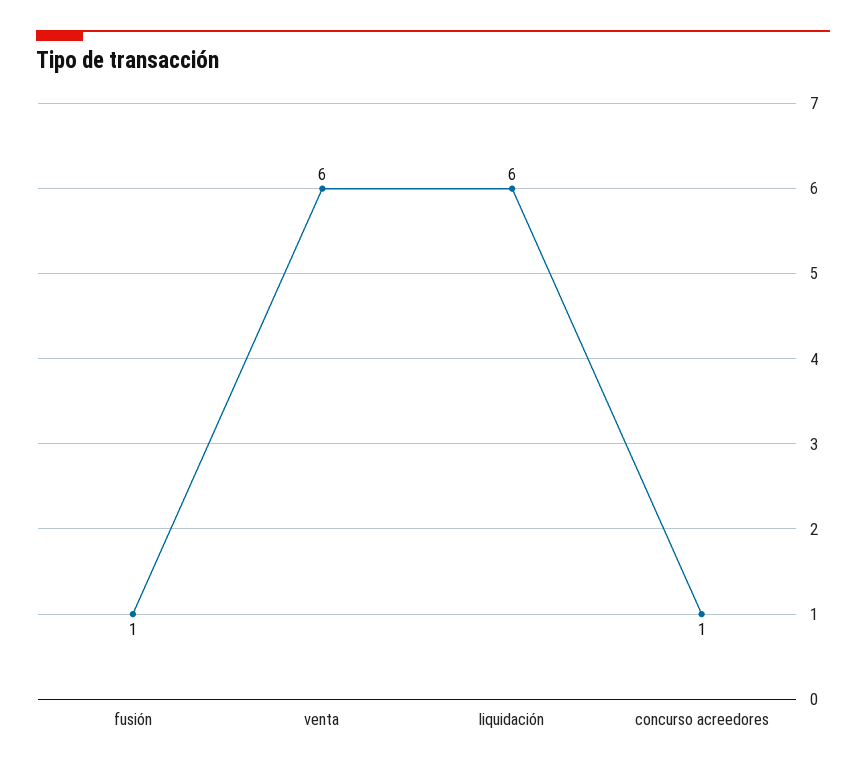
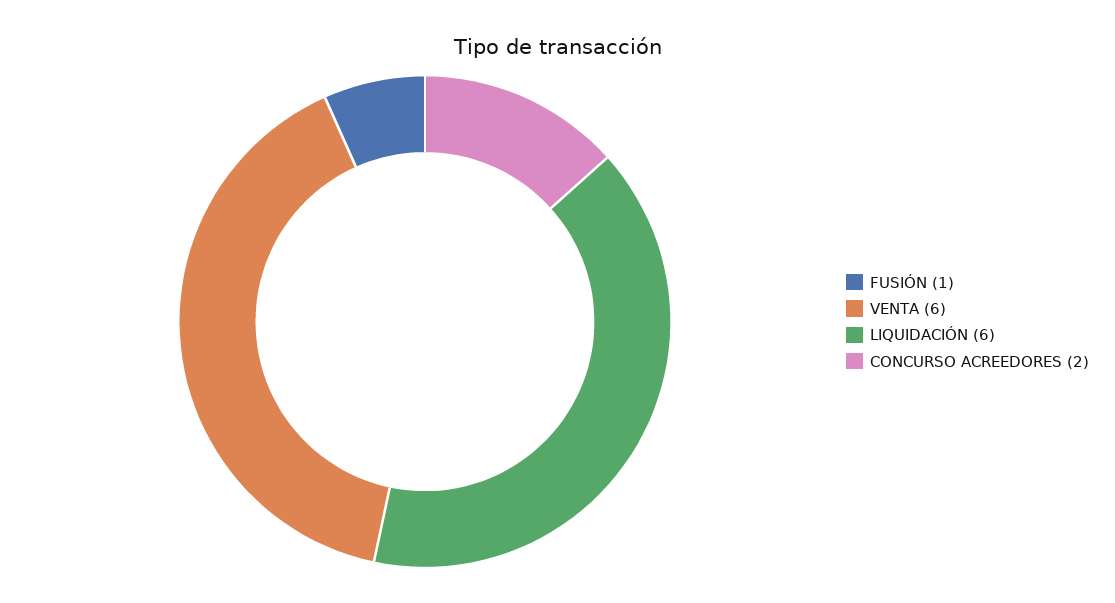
concurso acreedores: 1 -> 2

